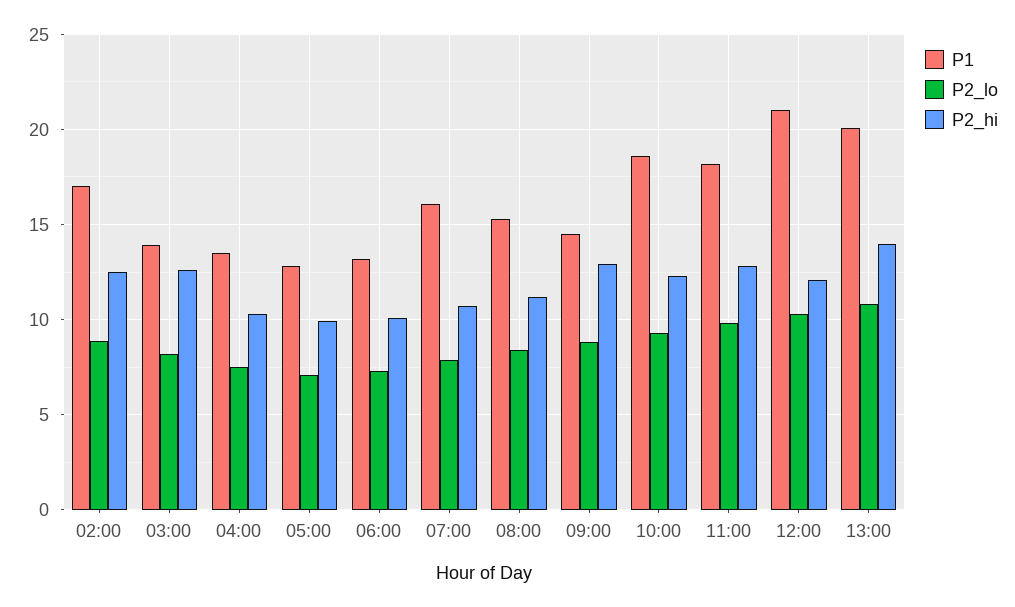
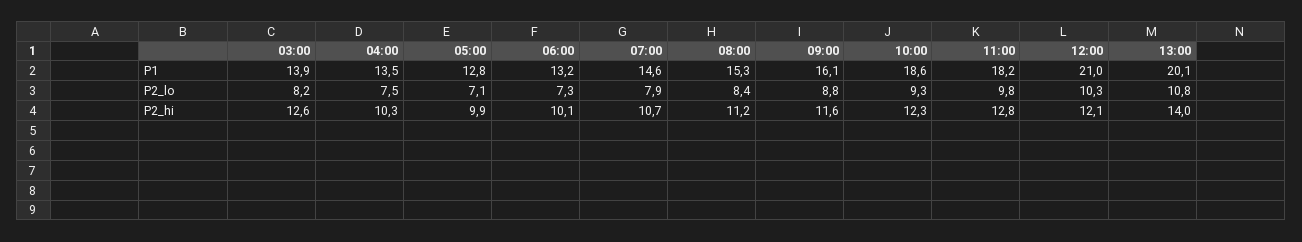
P1, 02:00: 17 -> none
P2_lo, 02:00: 9 -> none
P2_hi, 02:00: 12.5 -> none
P1, 07:00: 16 -> 14.6
P1, 09:00: 14.5 -> 16.1
P2_hi, 09:00: 13 -> 11.6

